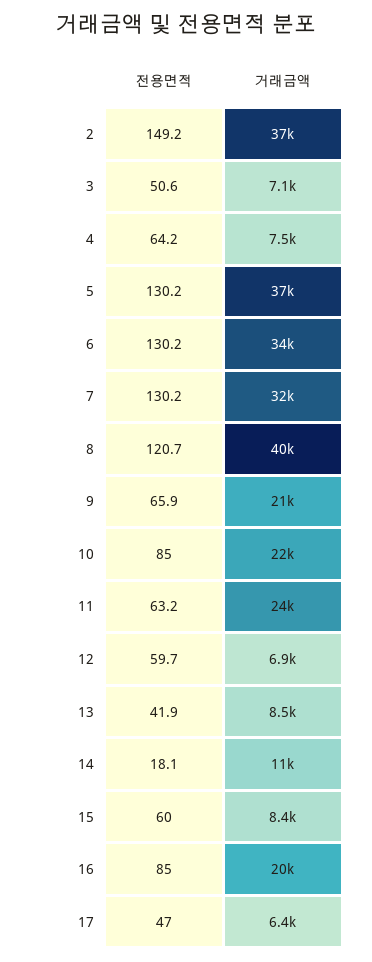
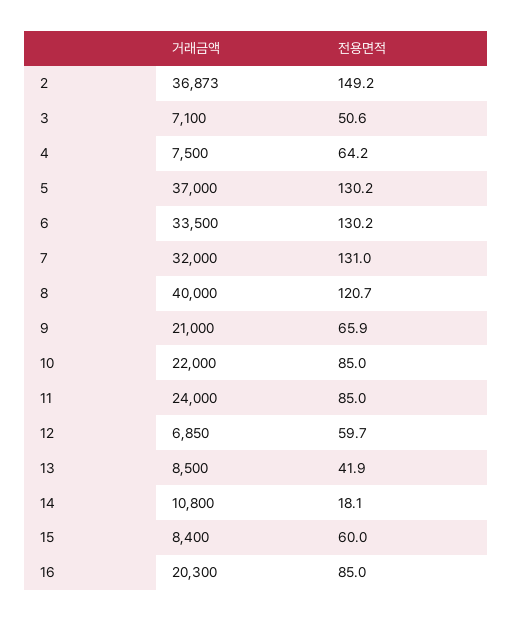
전용면적, 7: 130.2 -> 131
전용면적, 11: 63.2 -> 85
전용면적, 17: 47 -> none
거래금액, 17: 6400 -> none

